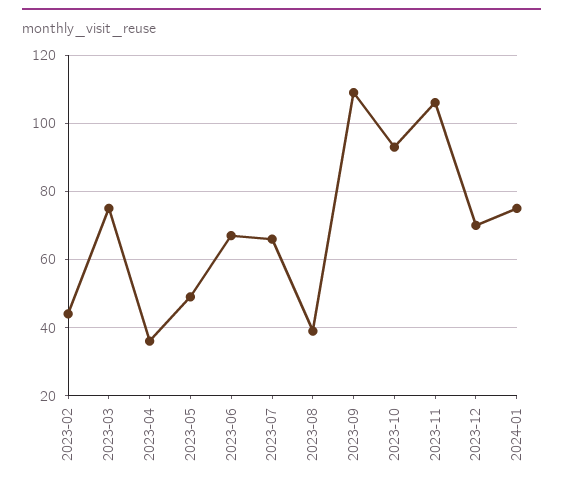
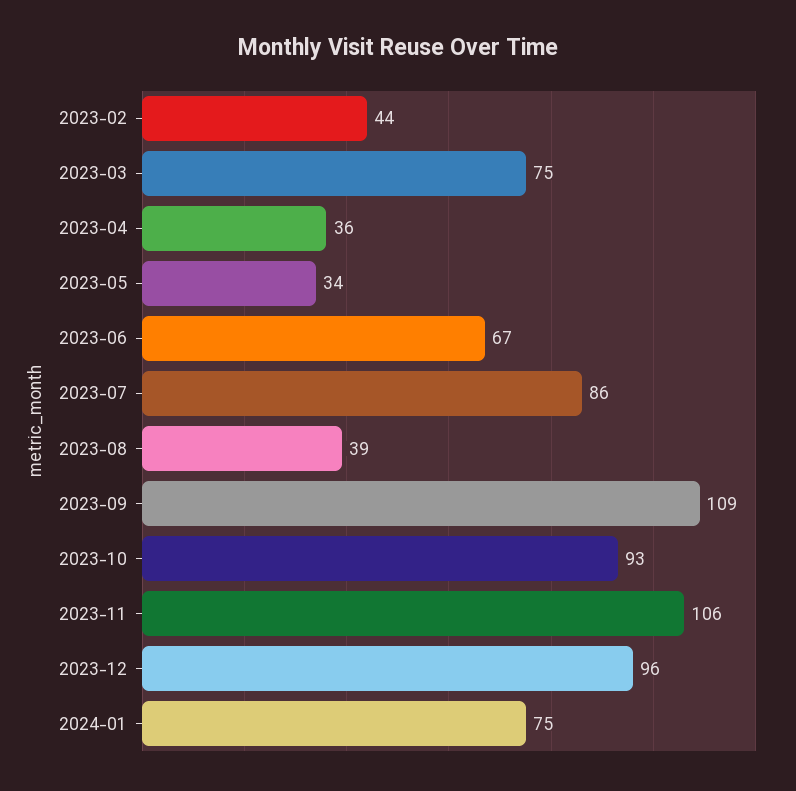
2023-05: 50 -> 34
2023-07: 65 -> 86
2023-12: 70 -> 96

